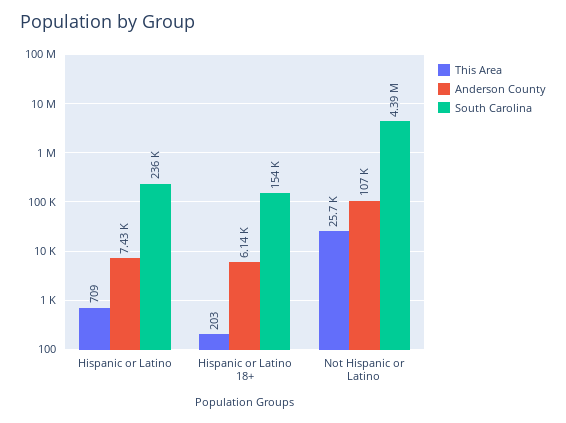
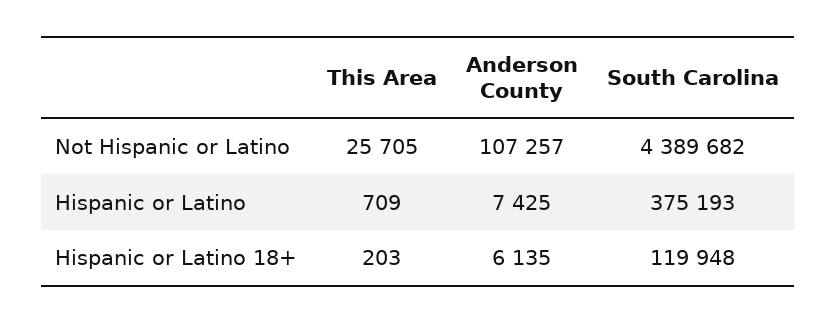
South Carolina, Hispanic or Latino: 236000 -> 375193
South Carolina, Hispanic or Latino 18+: 154000 -> 119948

